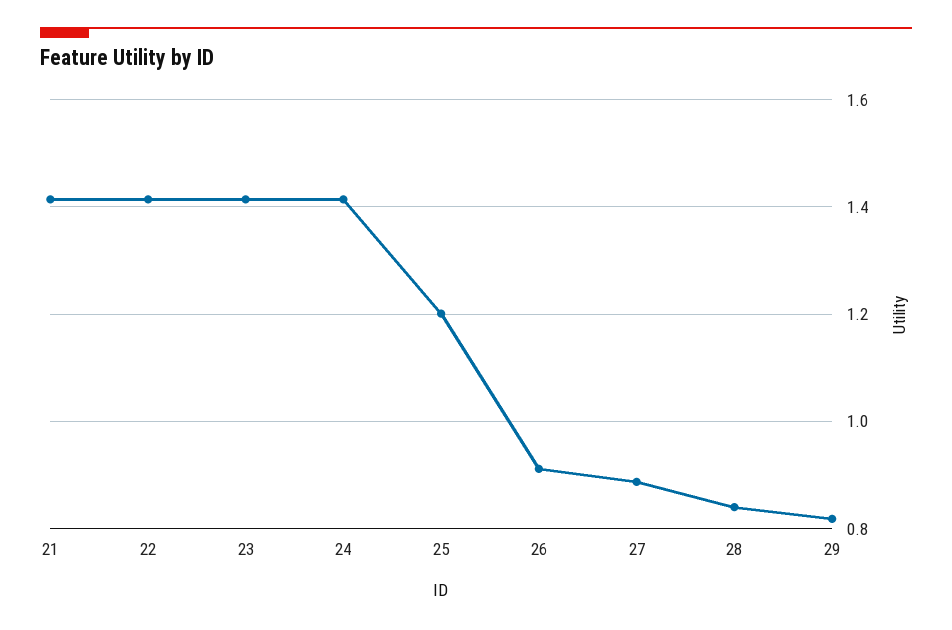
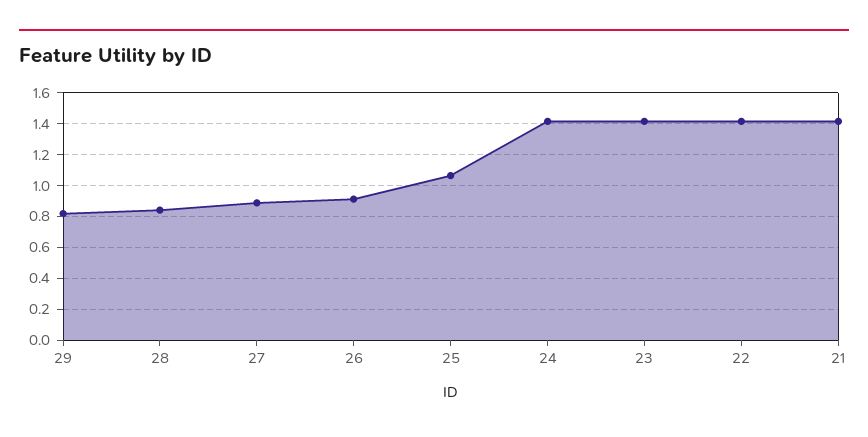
25: 1.2 -> 1.05

